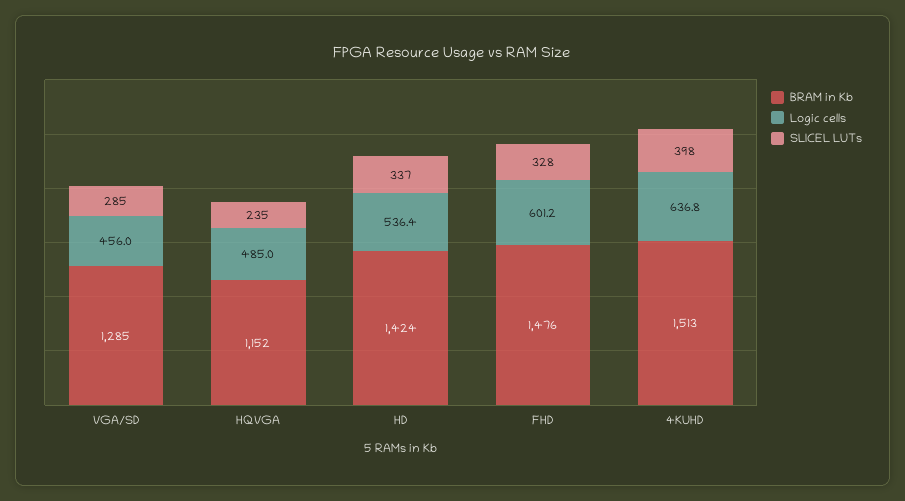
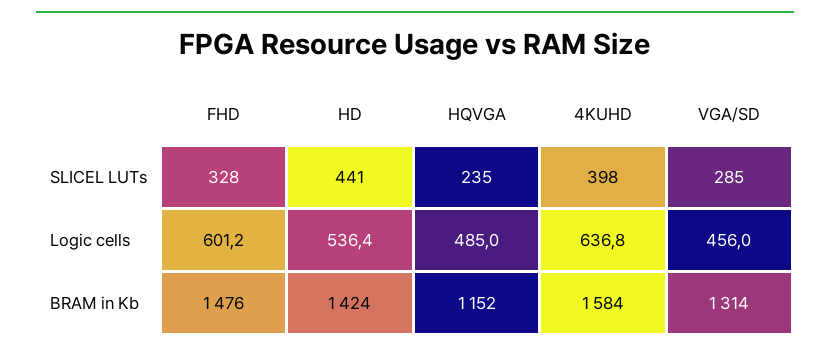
BRAM in Kb, VGA/SD: 1285 -> 1314
SLICEL LUTs, HD: 337 -> 441
BRAM in Kb, 4KUHD: 1513 -> 1584

